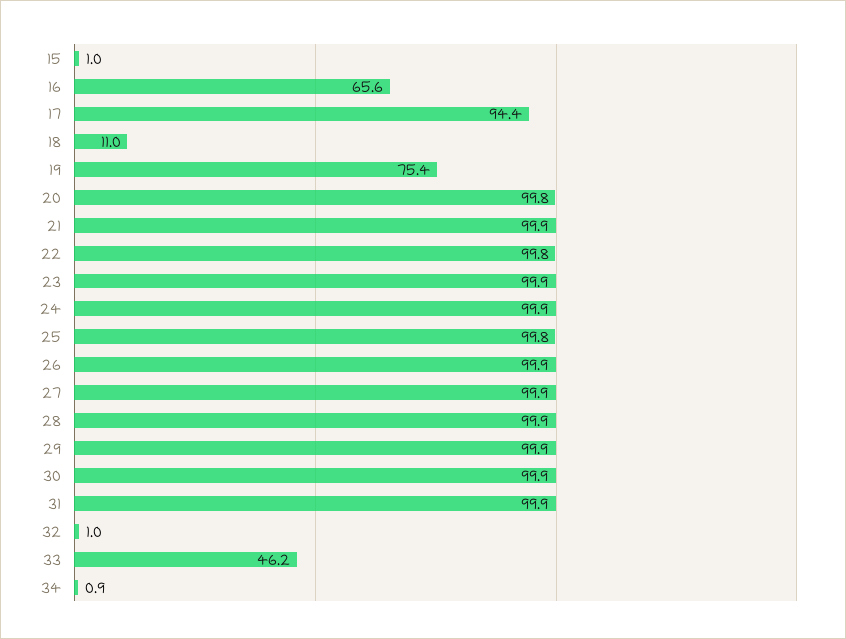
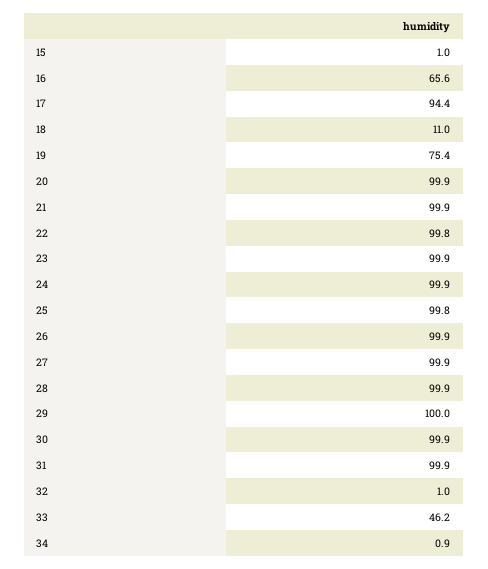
20: 99.8 -> 99.9
29: 99.9 -> 100

